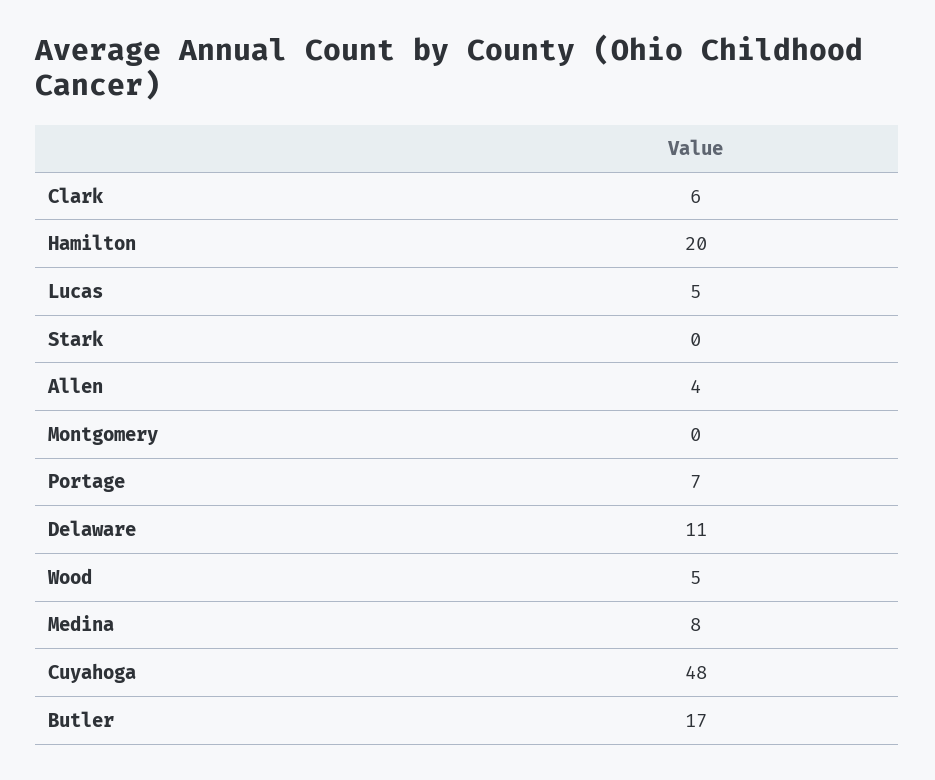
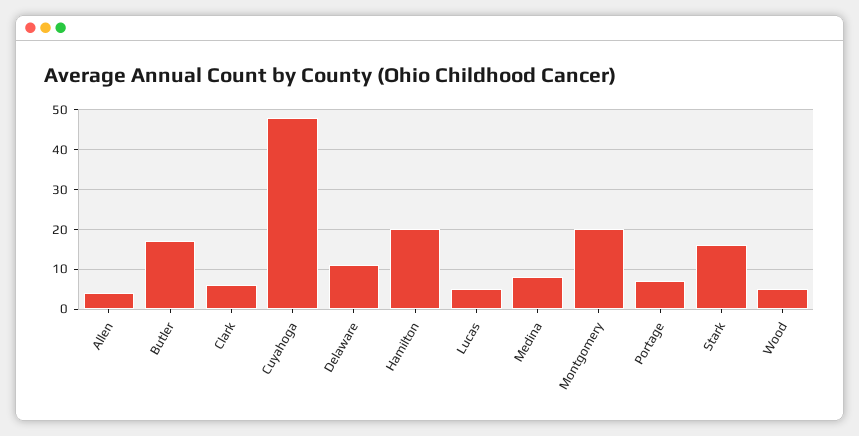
Stark: 0 -> 15
Montgomery: 0 -> 20

